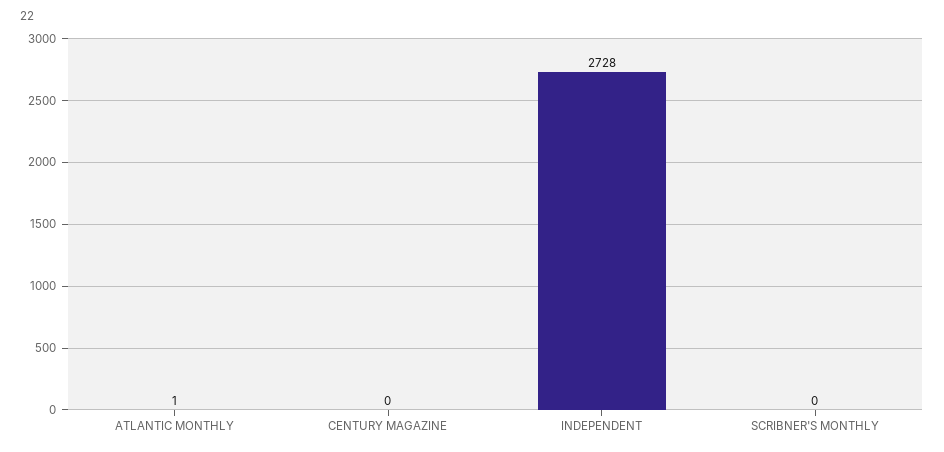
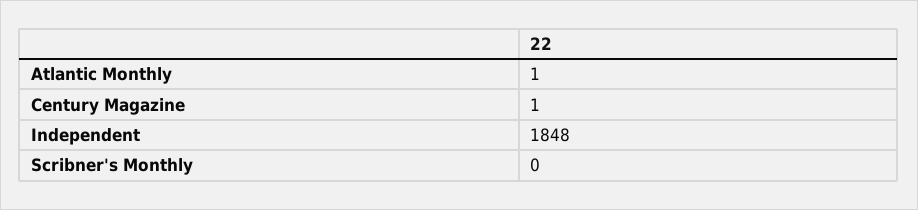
CENTURY MAGAZINE: 0 -> 1
INDEPENDENT: 2728 -> 1848

